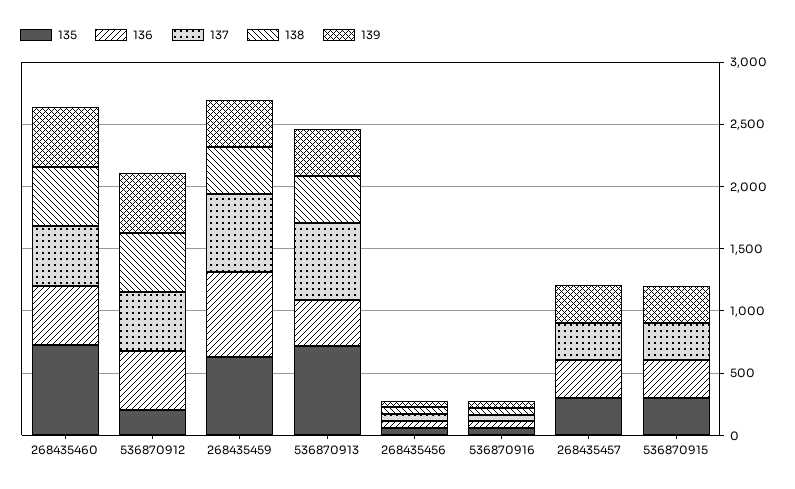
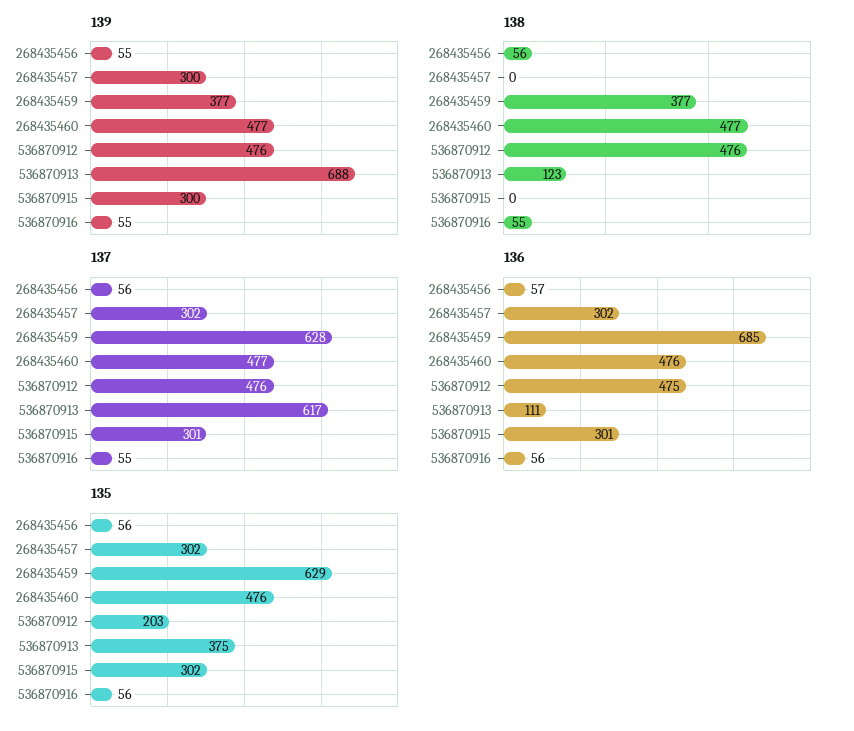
135, 268435460: 700 -> 476
135, 536870913: 700 -> 375
136, 536870913: 400 -> 111
138, 536870913: 400 -> 123
139, 536870913: 400 -> 688

